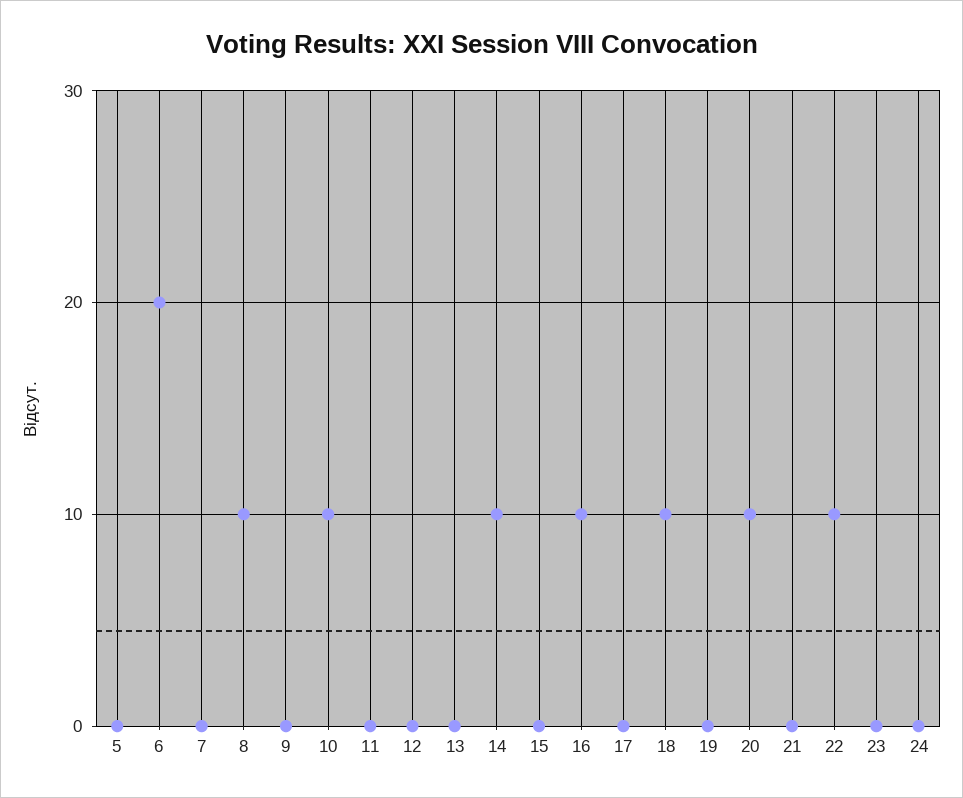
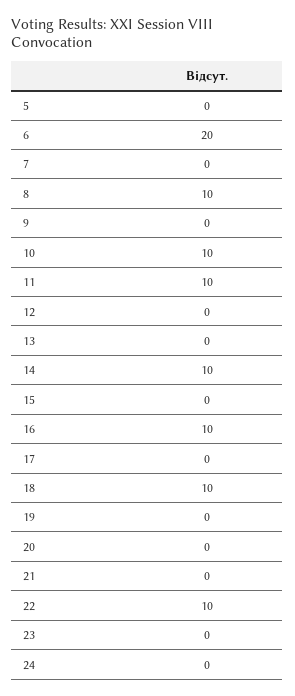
11: 0 -> 10
20: 10 -> 0

